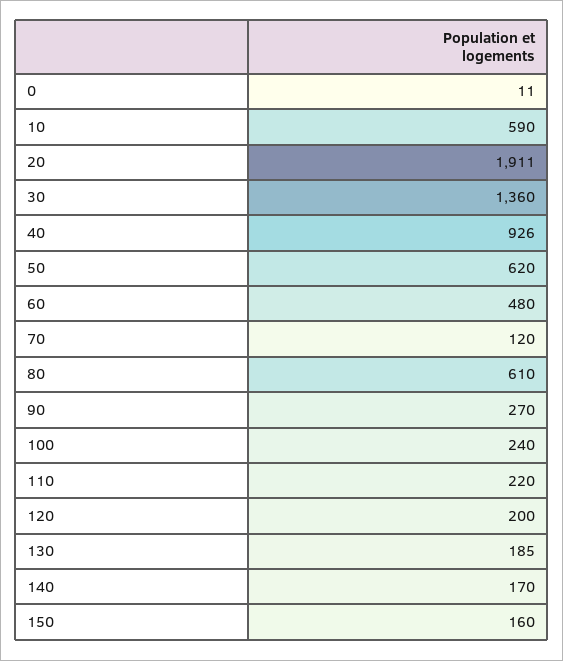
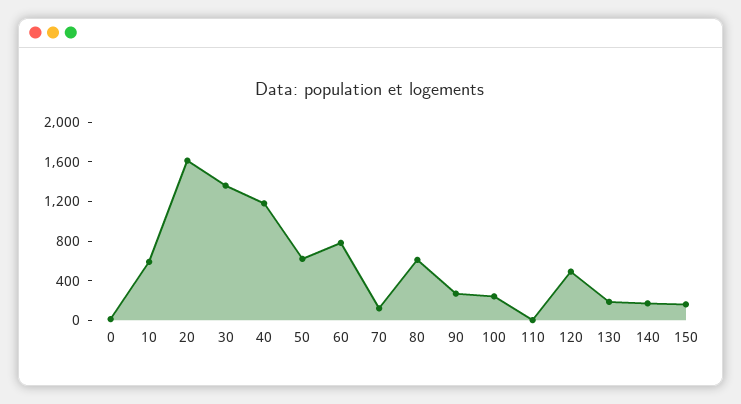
20: 1911 -> 1600
40: 926 -> 1200
60: 480 -> 800
110: 220 -> 0
120: 200 -> 500

